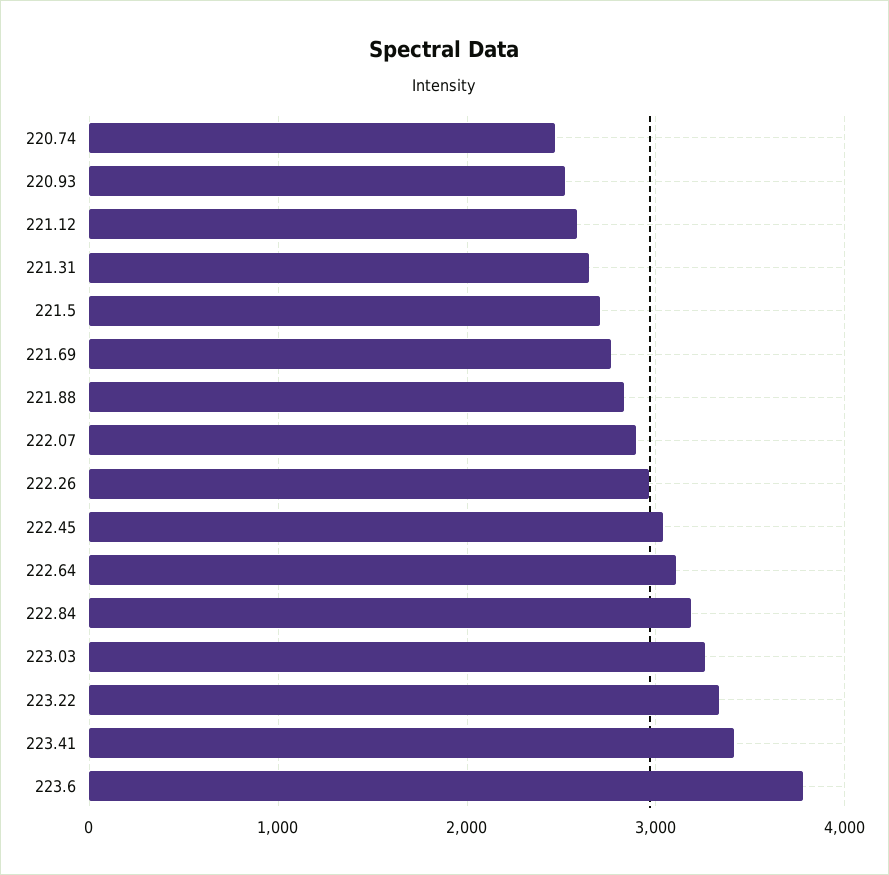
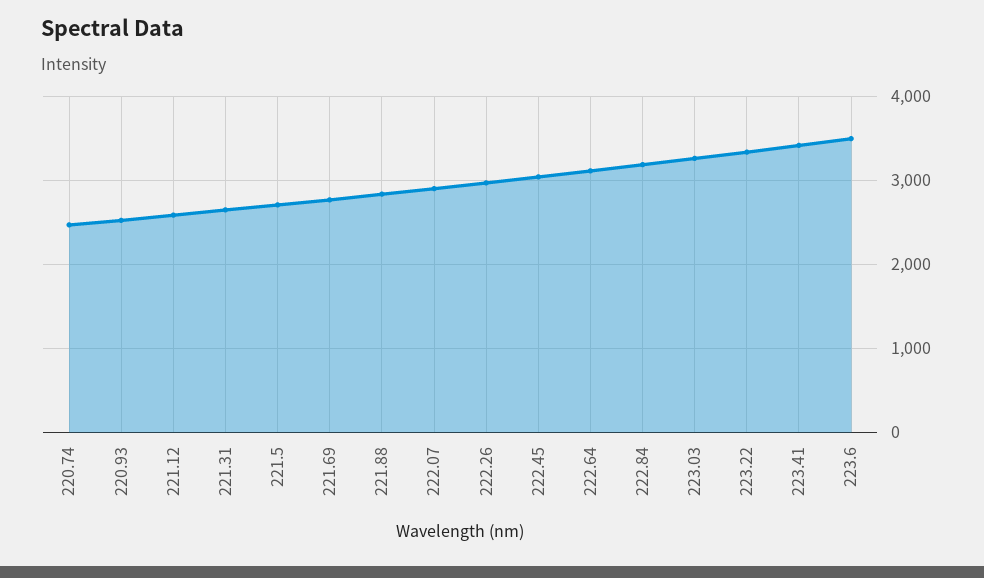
223.6: 3800 -> 3500

